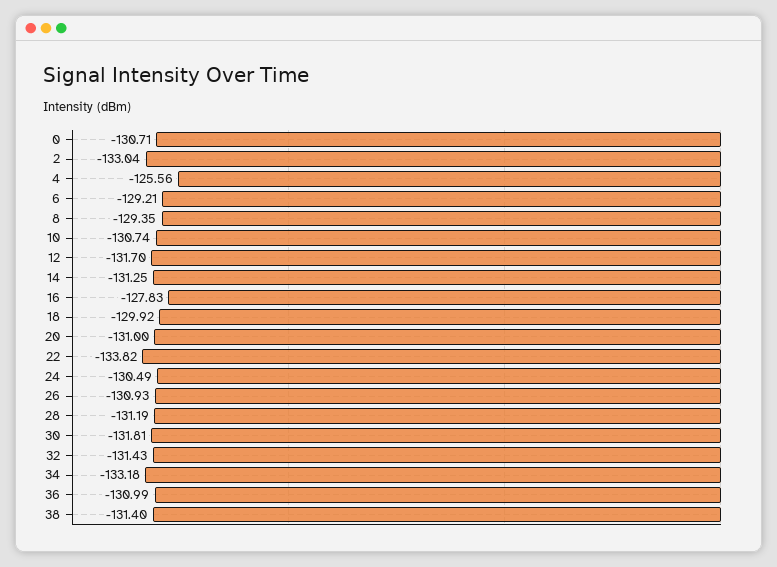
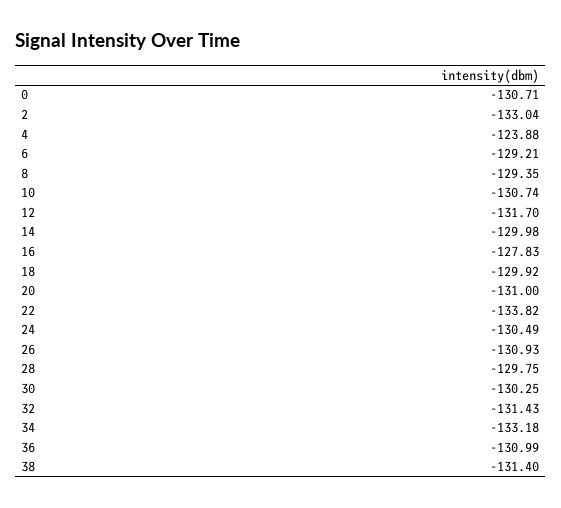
4: -125.56 -> -123.88
14: -131.25 -> -129.98
28: -131.19 -> -129.75
30: -131.81 -> -130.25

